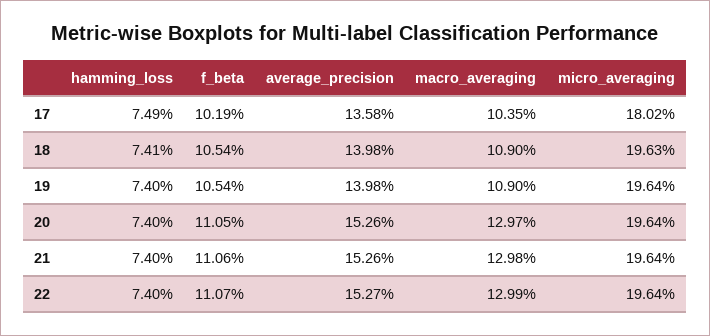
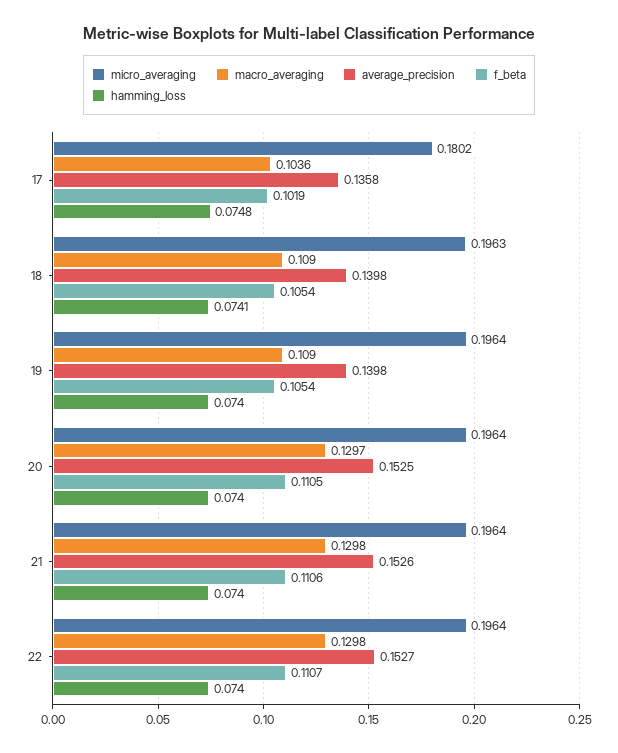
hamming_loss, 17: 0.0749 -> 0.0748
macro_averaging, 17: 0.1035 -> 0.1036
average_precision, 20: 0.1526 -> 0.1525
macro_averaging, 22: 0.1299 -> 0.1298

